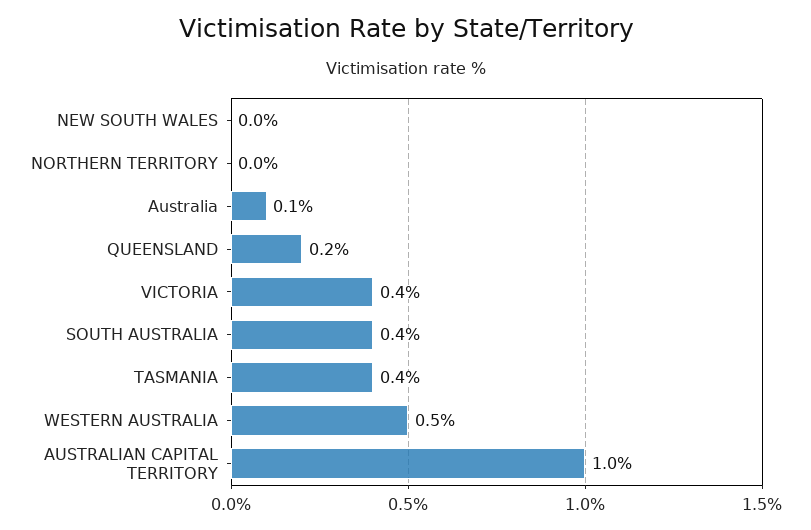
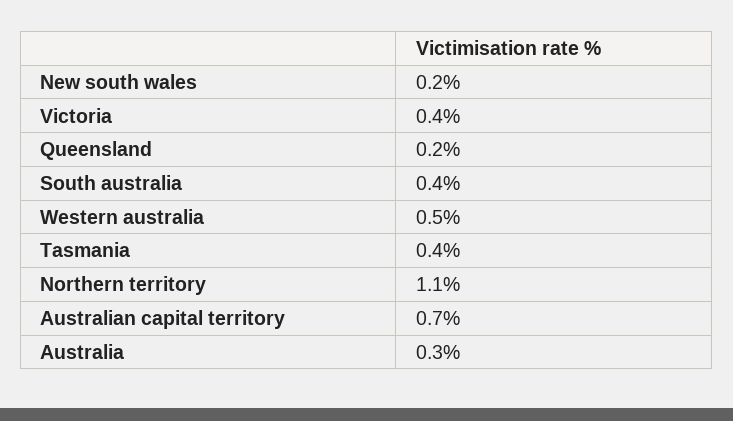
NEW SOUTH WALES: 0 -> 0.2
NORTHERN TERRITORY: 0 -> 1.1
Australia: 0.1 -> 0.3
AUSTRALIAN CAPITAL TERRITORY: 1 -> 0.7

